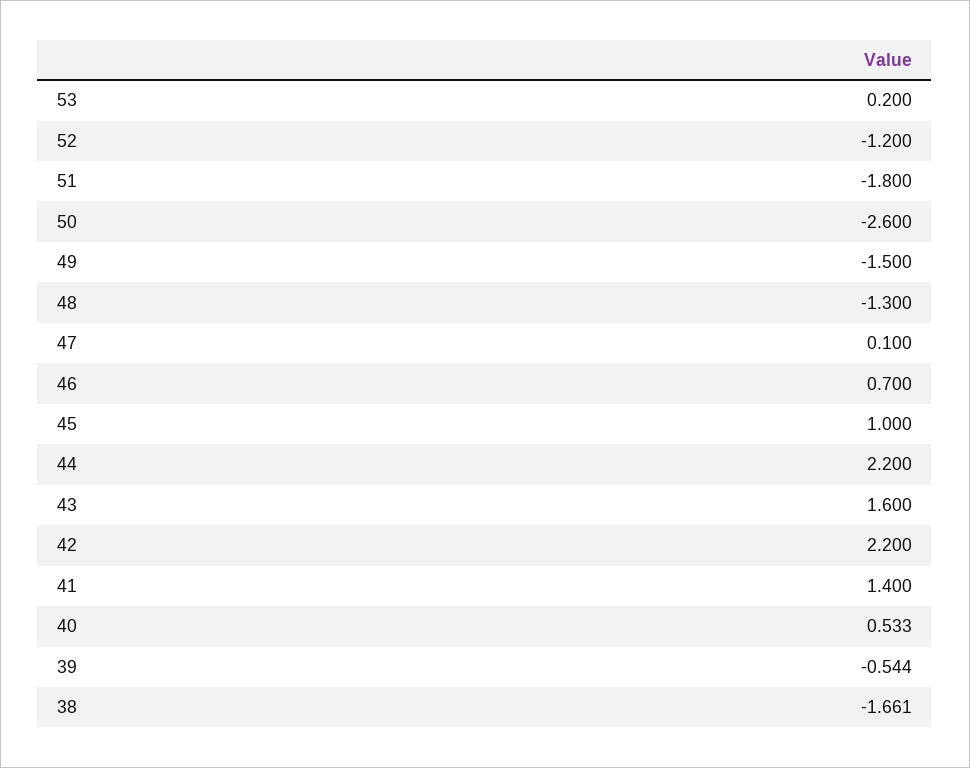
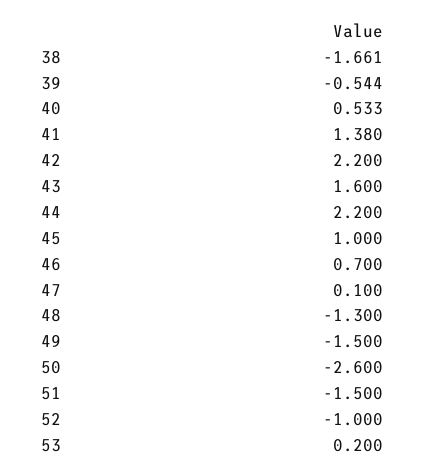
52: -1.2 -> -1
51: -1.8 -> -1.5
41: 1.4 -> 1.38

